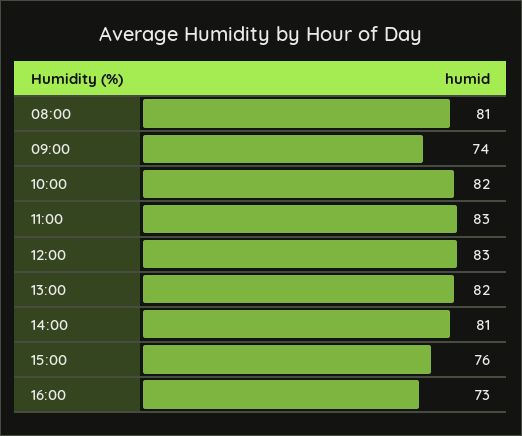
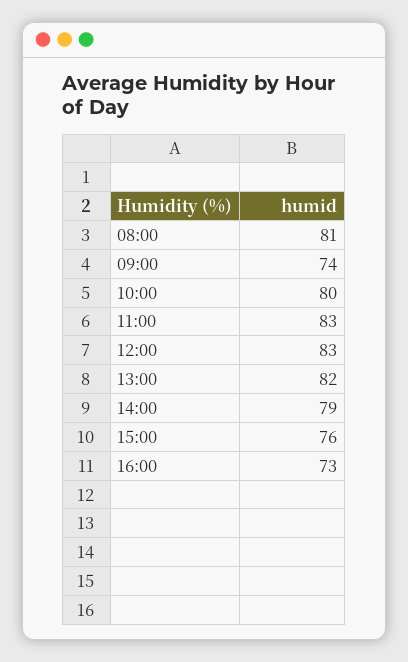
10:00: 82 -> 80
14:00: 81 -> 79

